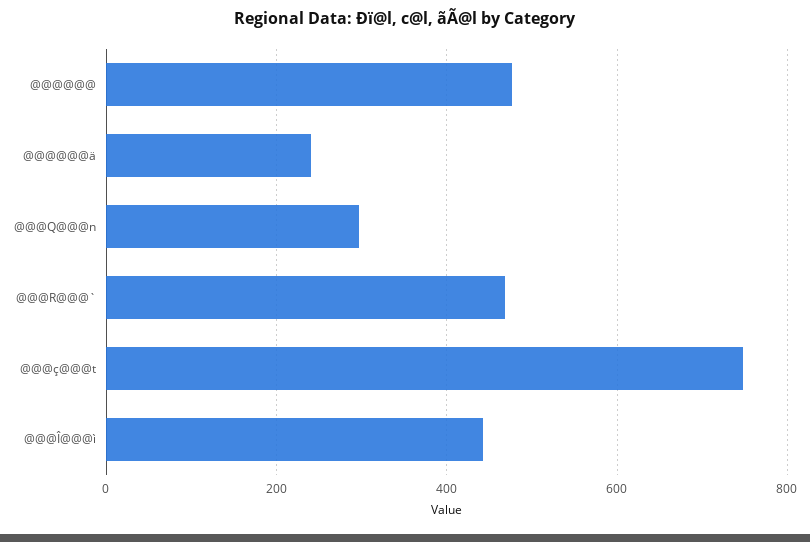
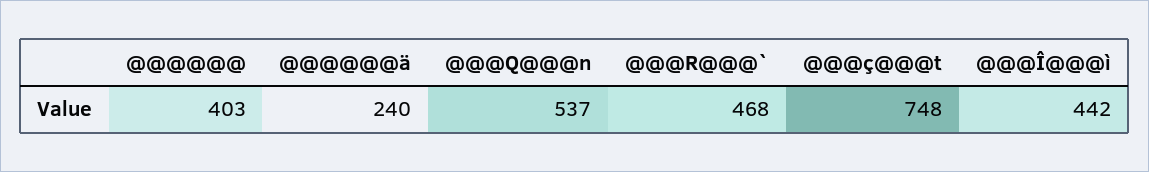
@@@@@@: 480 -> 403
@@@Q@@@n: 300 -> 537

